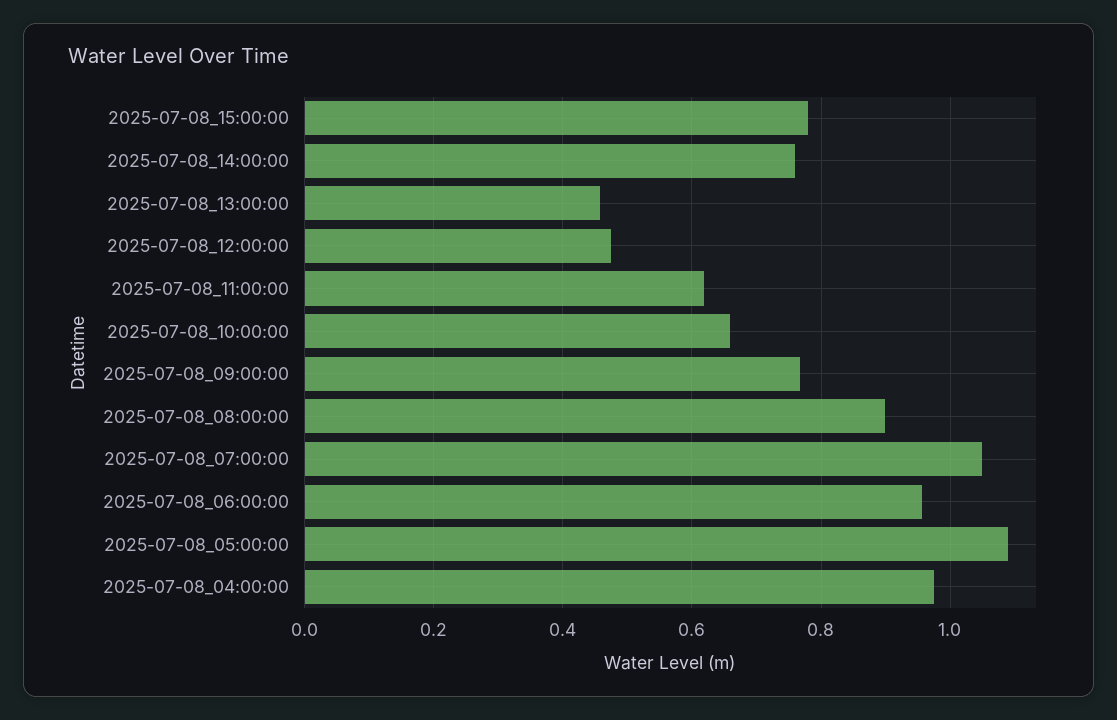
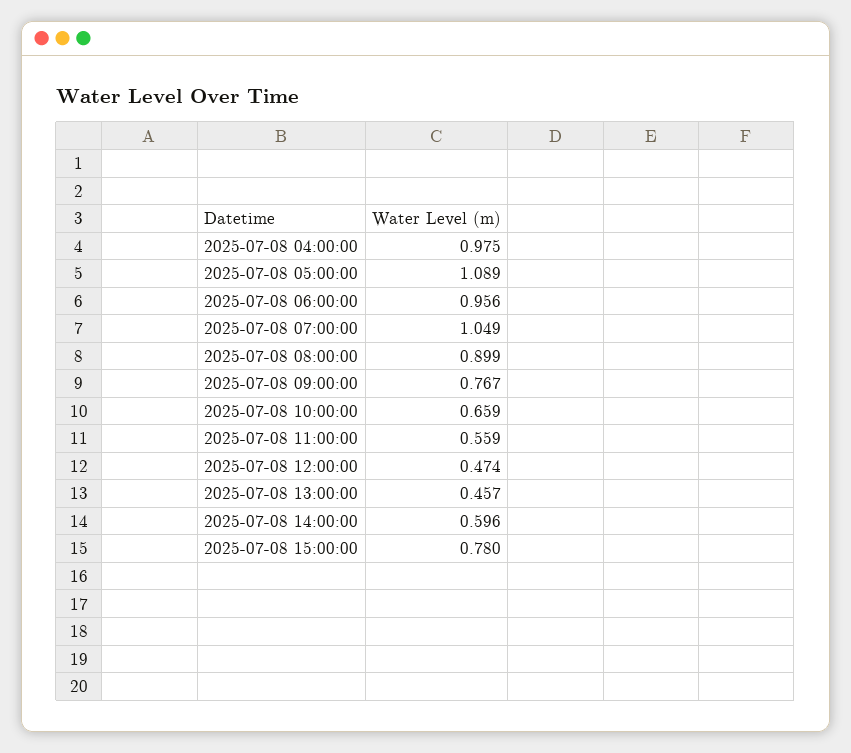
2025-07-08_14:00:00: 0.76 -> 0.596
2025-07-08_11:00:00: 0.62 -> 0.559

